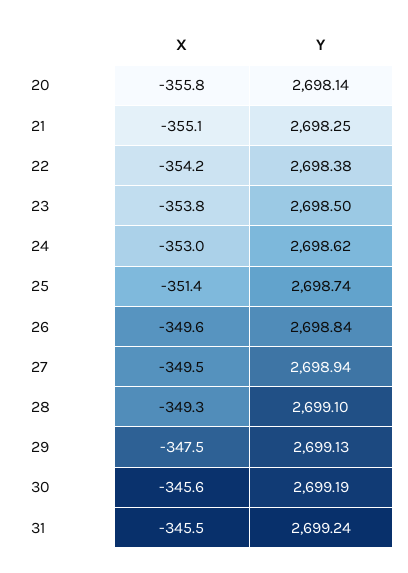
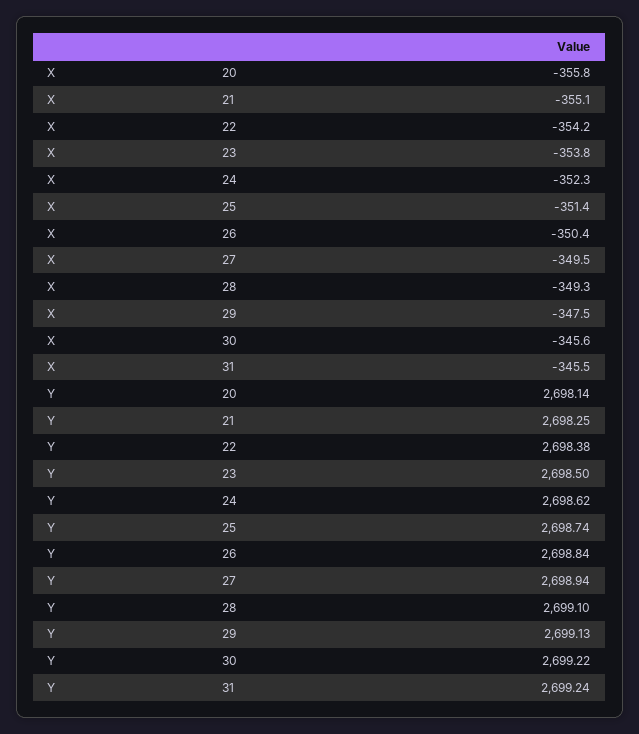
X, 24: -353 -> -352.3
X, 26: -349.6 -> -350.4
Y, 30: 2699.19 -> 2699.22

